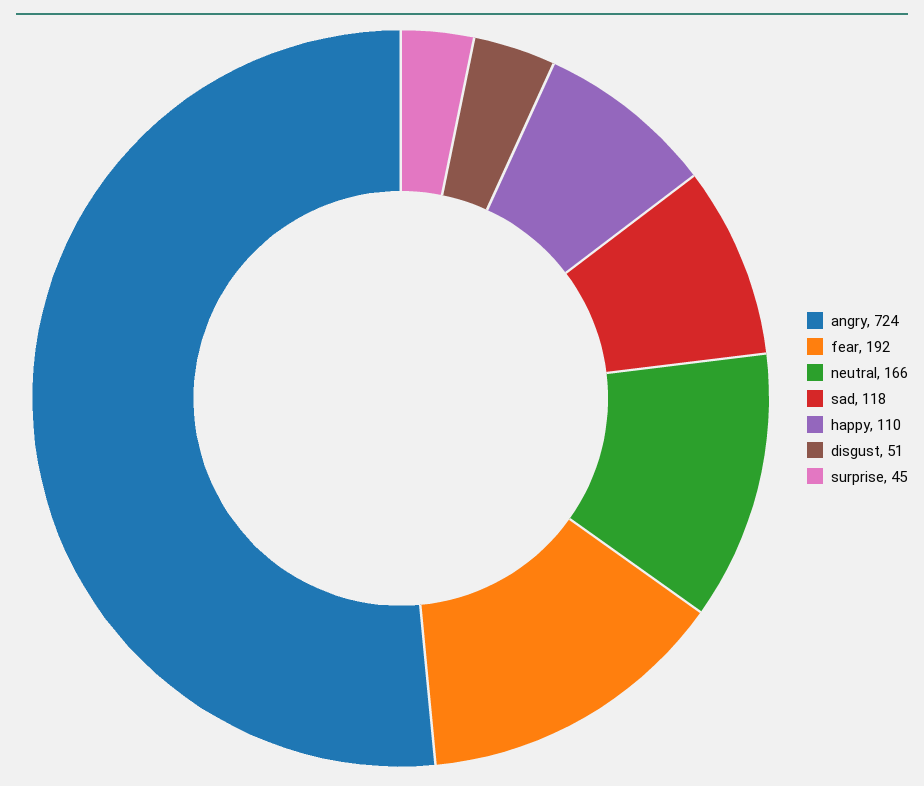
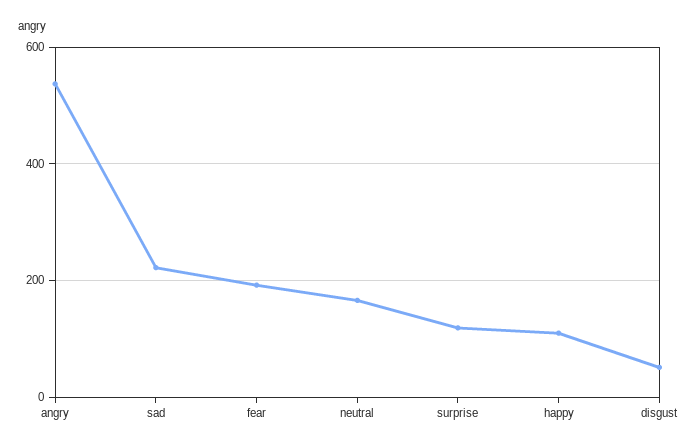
angry: 724 -> 540
sad: 118 -> 220
surprise: 45 -> 120

